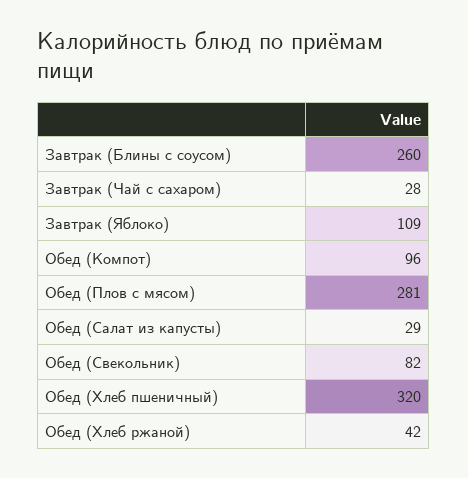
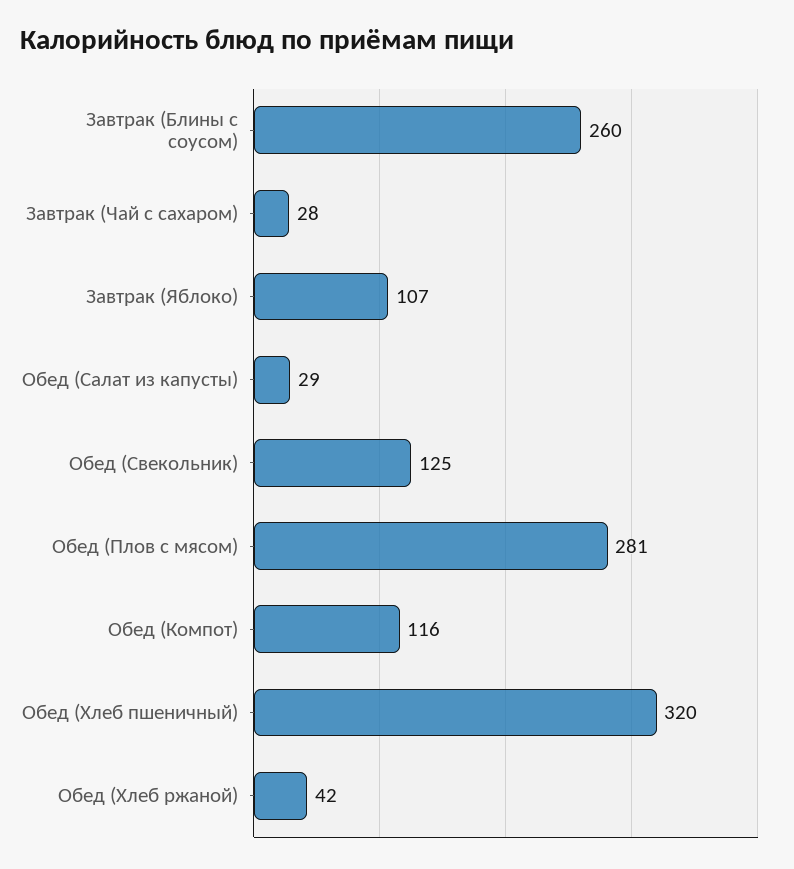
Завтрак (Яблоко): 109 -> 107
Обед (Компот): 96 -> 116
Обед (Свекольник): 82 -> 125

